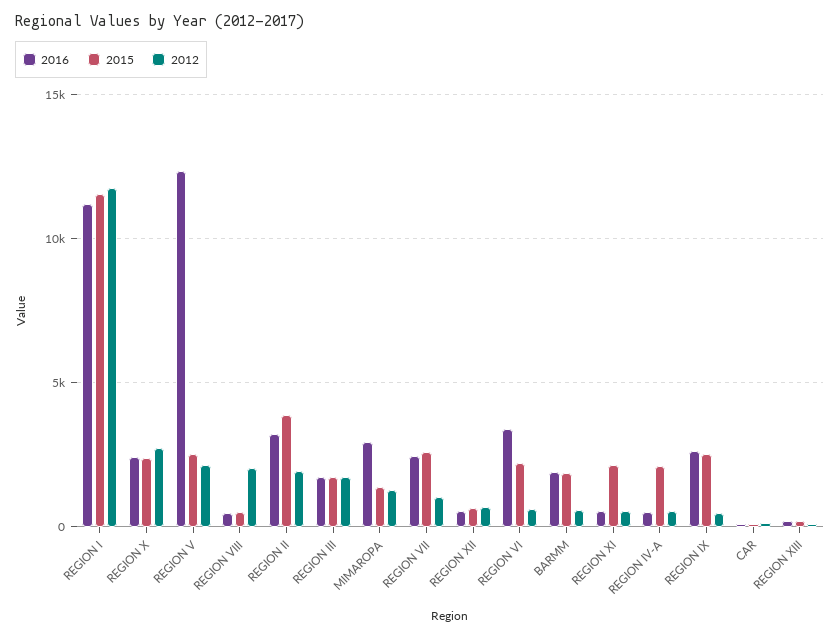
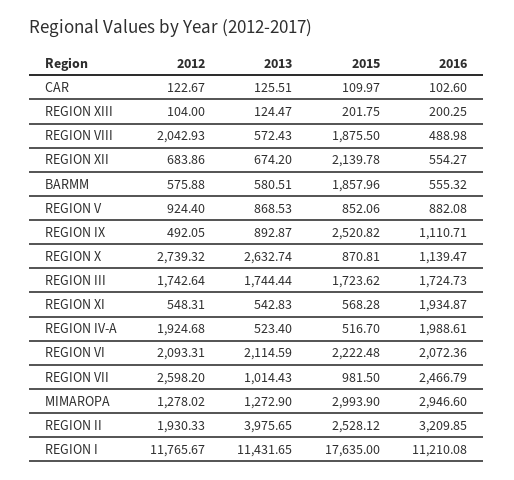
2015, REGION I: 11500 -> 17635
2016, REGION X: 2500 -> 1139.47
2015, REGION X: 2500 -> 870.81
2016, REGION V: 12500 -> 882.08
2015, REGION V: 2500 -> 852.06
2012, REGION V: 2000 -> 924.4
2015, REGION VIII: 500 -> 1875.5
2015, REGION II: 4000 -> 2528.12
2015, MIMAROPA: 1500 -> 2993.9
2015, REGION VII: 2500 -> 981.5
2012, REGION VII: 1000 -> 2598.2
2015, REGION XII: 500 -> 2139.78
2016, REGION VI: 3500 -> 2072.36
2012, REGION VI: 500 -> 2093.31
2016, BARMM: 2000 -> 555.32
2016, REGION XI: 500 -> 1934.87
2015, REGION XI: 2000 -> 568.28
2016, REGION IV-A: 500 -> 1988.61
2015, REGION IV-A: 2000 -> 516.7
2012, REGION IV-A: 500 -> 1924.68
2016, REGION IX: 2500 -> 1110.71
2013, CAR: none -> 125.51
2013, REGION XIII: none -> 124.47
2013, REGION VIII: none -> 572.43
2013, REGION XII: none -> 674.2
2013, BARMM: none -> 580.51
2013, REGION V: none -> 868.53
2013, REGION IX: none -> 892.87
2013, REGION X: none -> 2632.74
2013, REGION III: none -> 1744.44
2013, REGION XI: none -> 542.83
2013, REGION IV-A: none -> 523.4
2013, REGION VI: none -> 2114.59
2013, REGION VII: none -> 1014.43
2013, MIMAROPA: none -> 1272.9
2013, REGION II: none -> 3975.65
2013, REGION I: none -> 11431.65

